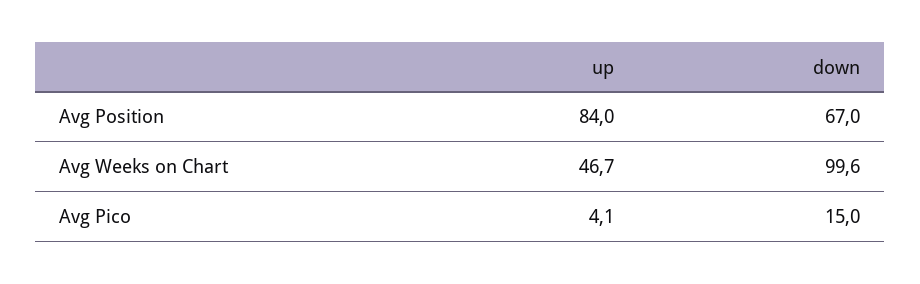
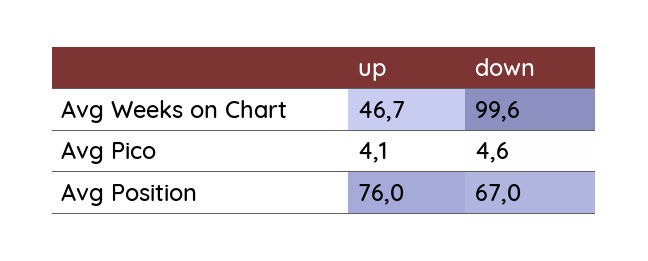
up, Avg Position: 84 -> 76
down, Avg Pico: 15 -> 4.6

